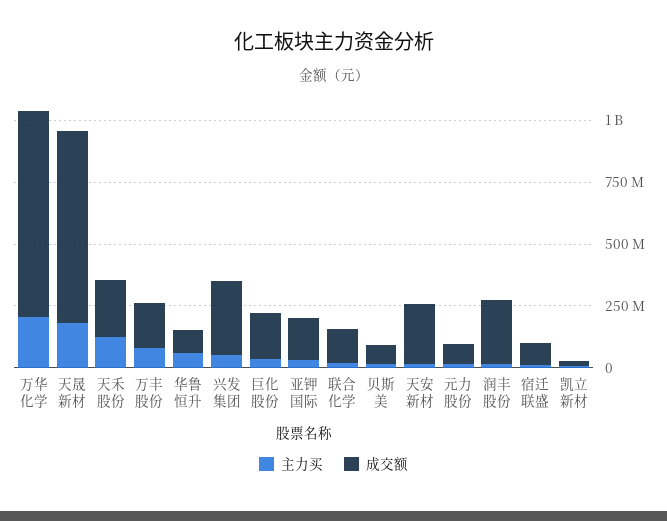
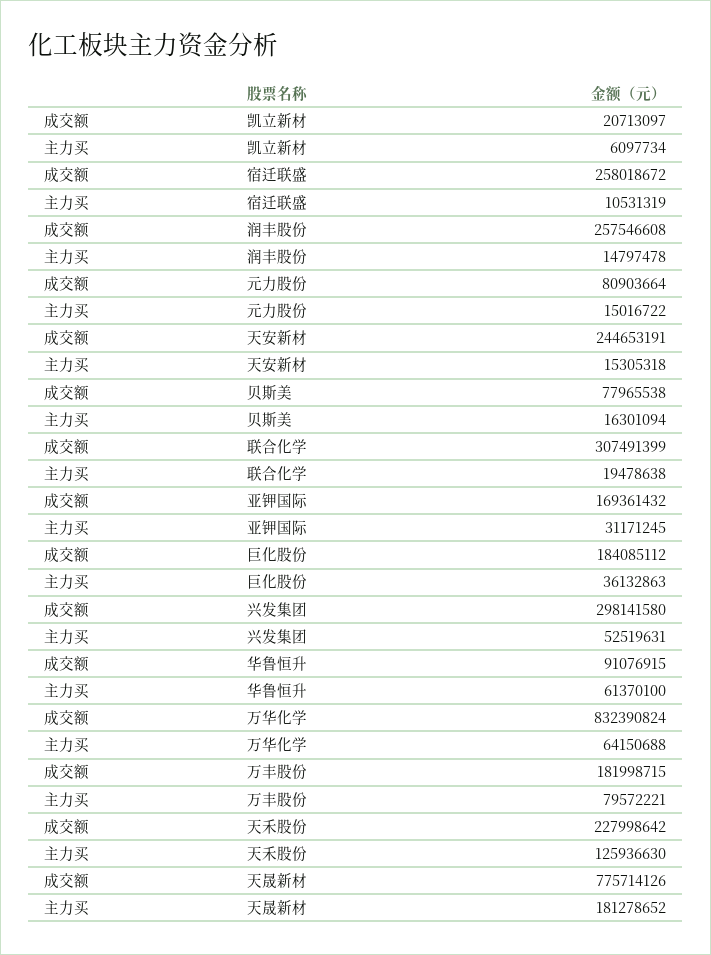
主力买, 万华化学: 200000000 -> 64150688
成交额, 联合化学: 150000000 -> 307491399
成交额, 宿迁联盛: 100000000 -> 258018672

